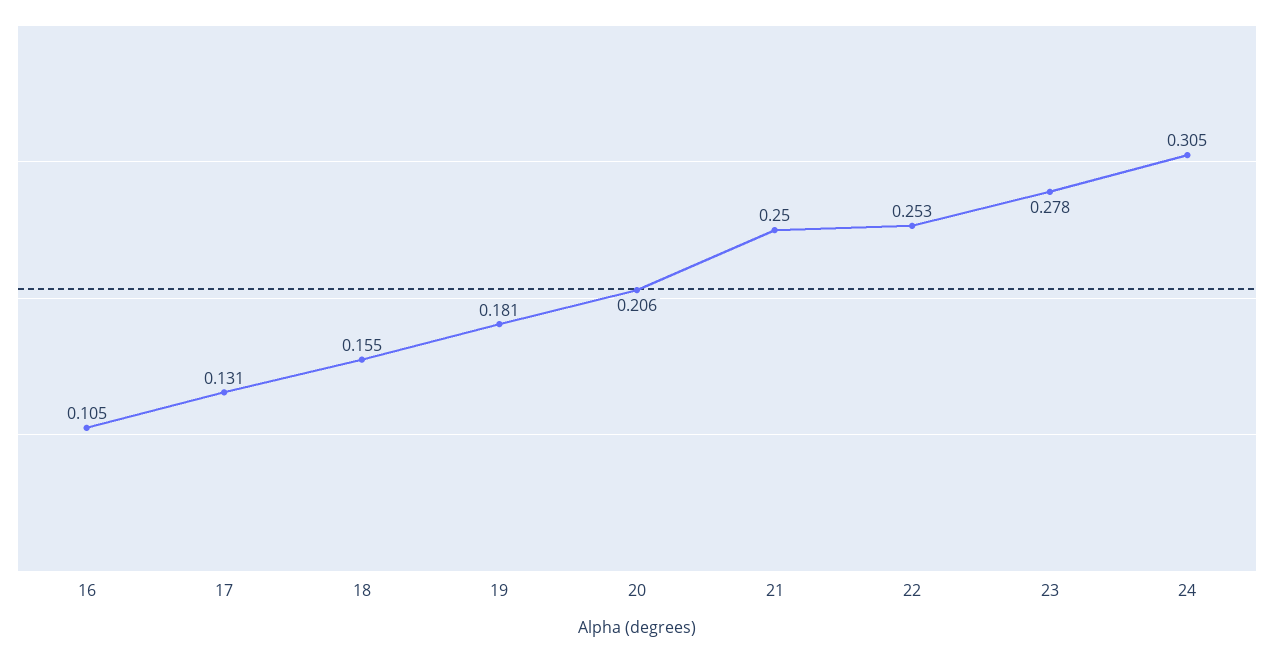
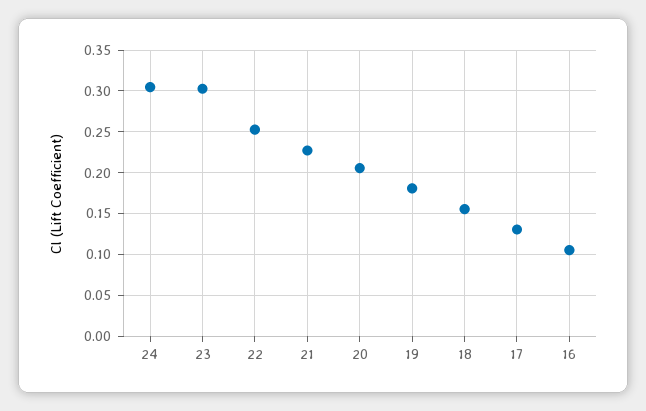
21: 0.25 -> 0.23
23: 0.278 -> 0.3

